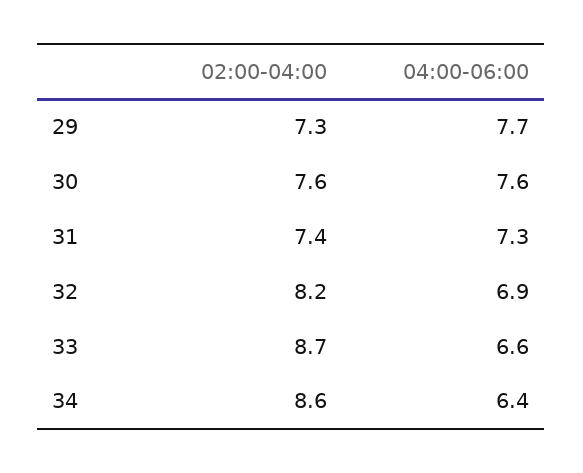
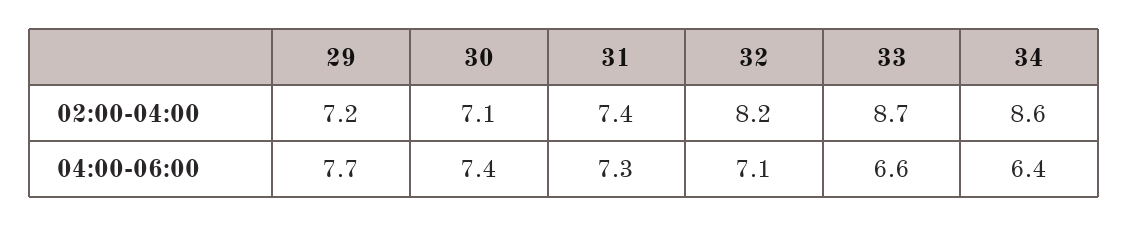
02:00-04:00, 29: 7.3 -> 7.2
02:00-04:00, 30: 7.6 -> 7.1
04:00-06:00, 30: 7.6 -> 7.4
04:00-06:00, 32: 6.9 -> 7.1

